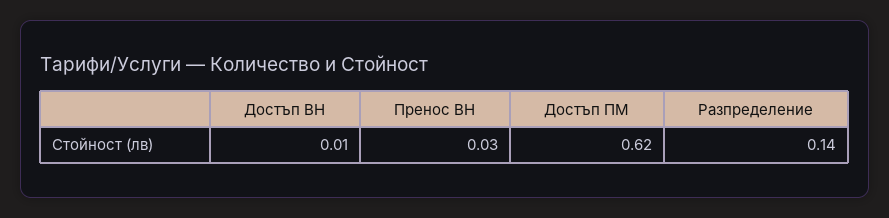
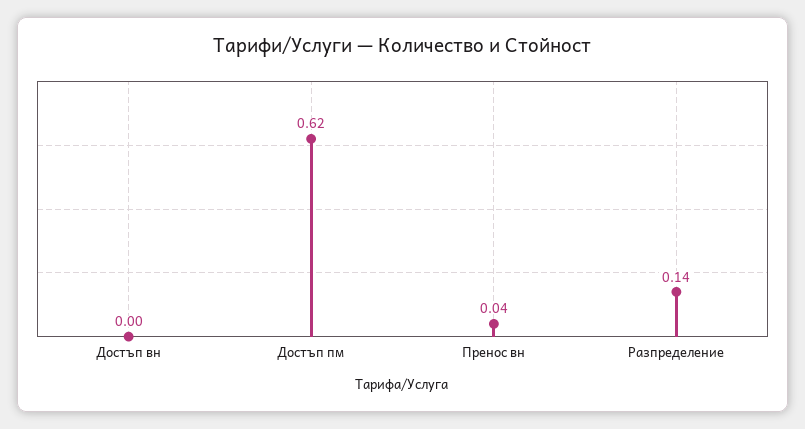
Достъп ВН: 0.01 -> 0
Пренос ВН: 0.03 -> 0.04

